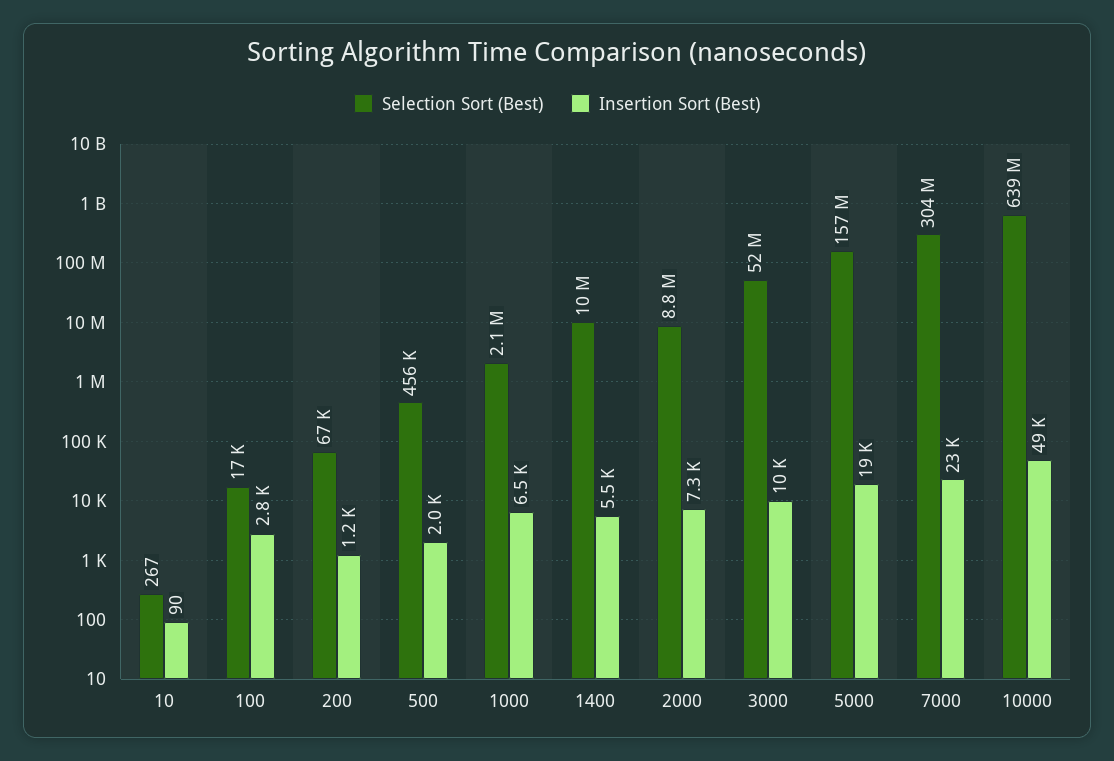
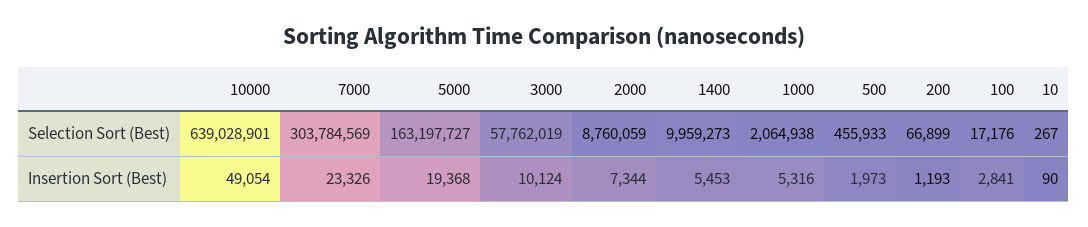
Insertion Sort (Best), 1000: 6500 -> 5316
Selection Sort (Best), 3000: 52000000 -> 57762019
Selection Sort (Best), 5000: 157000000 -> 163197727

